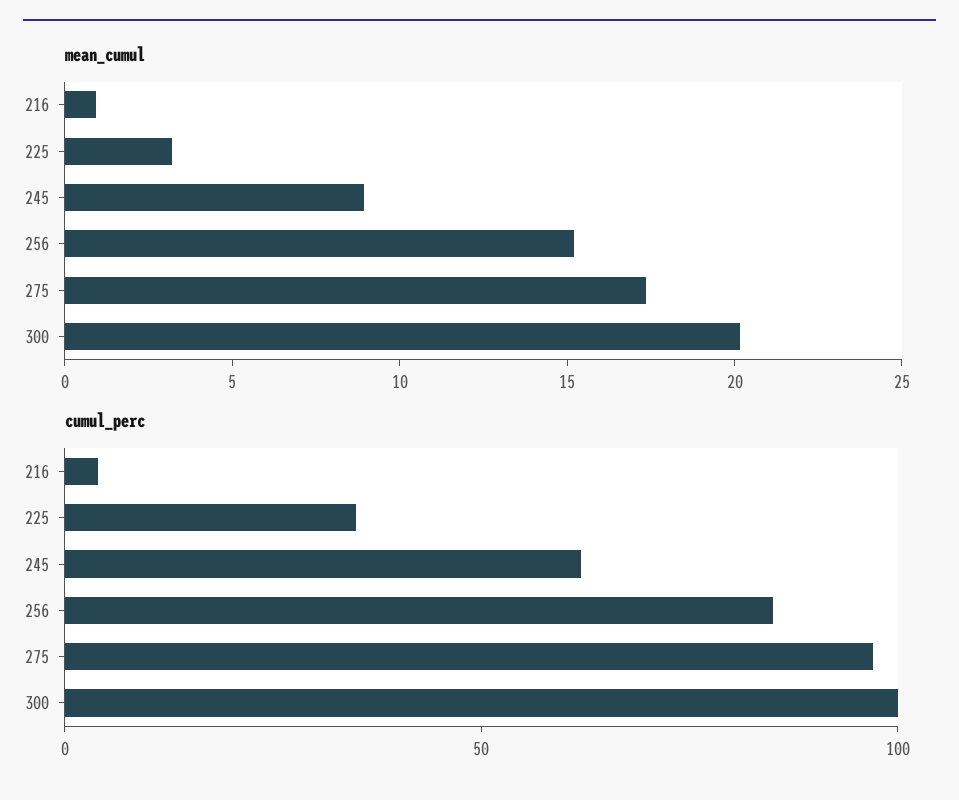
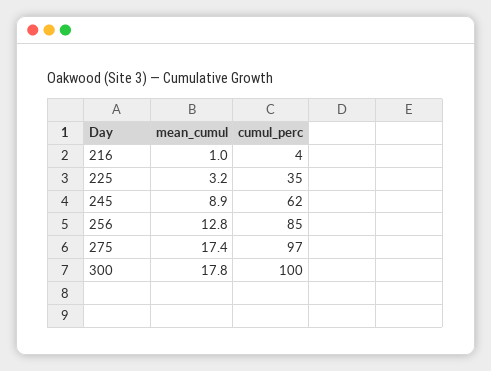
mean_cumul, 256: 15 -> 12.8
mean_cumul, 300: 20 -> 17.8

